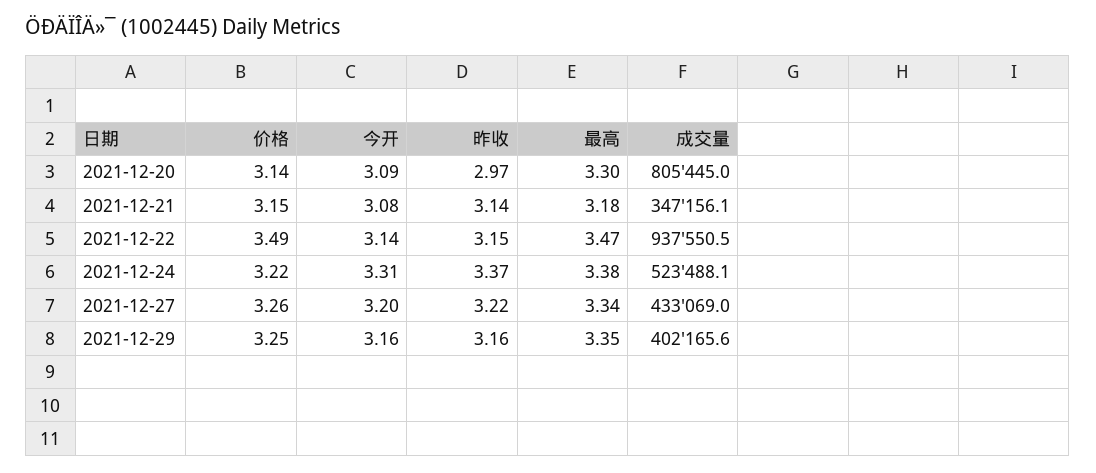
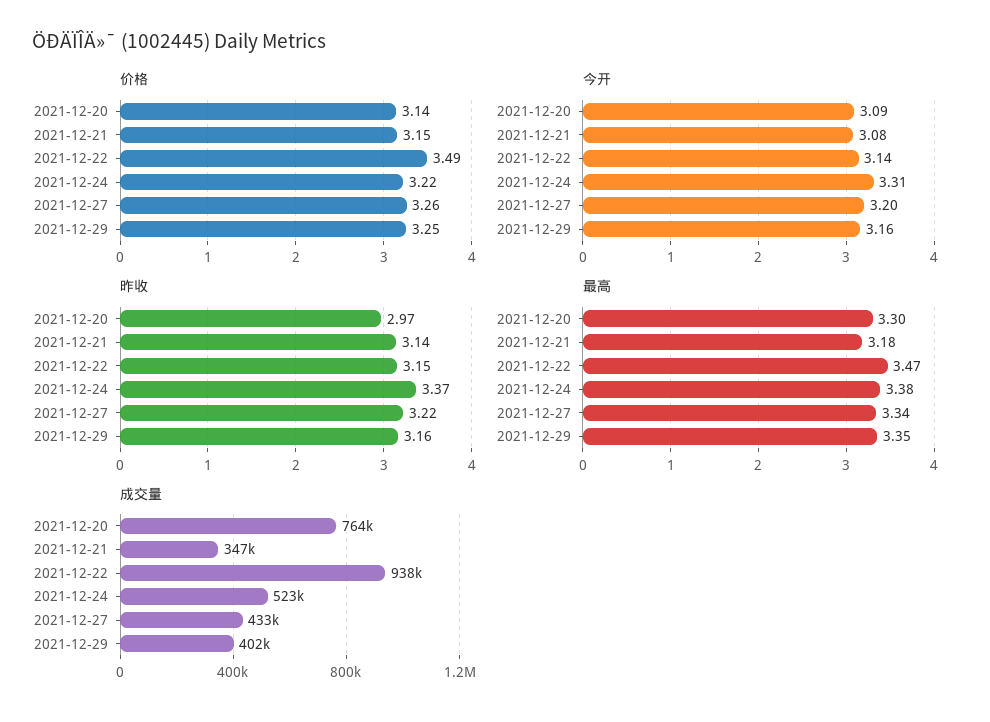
成交量, 2021-12-20: 805445 -> 764000

